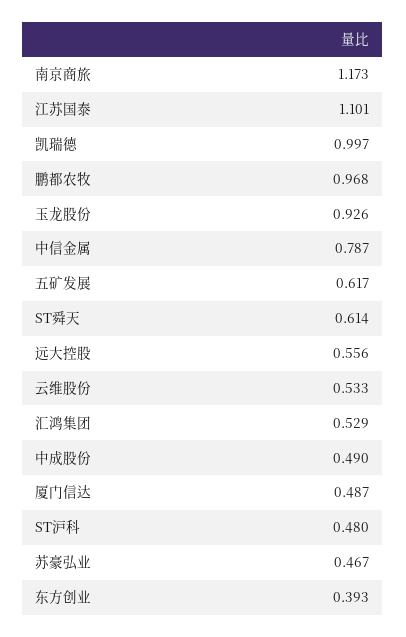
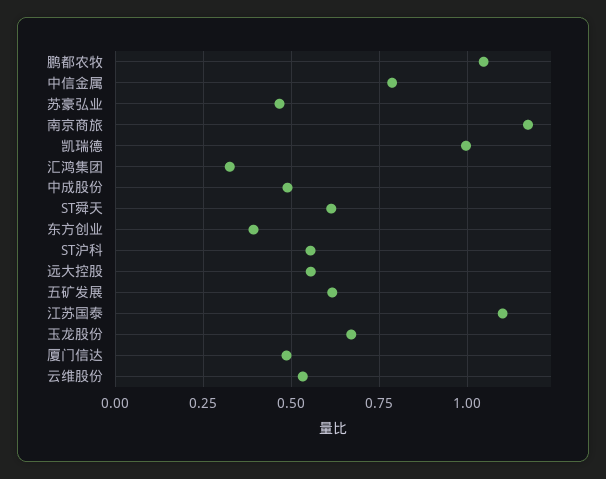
鹏都农牧: 0.968 -> 1.05
玉龙股份: 0.926 -> 0.675
汇鸿集团: 0.529 -> 0.325
ST沪科: 0.48 -> 0.55

